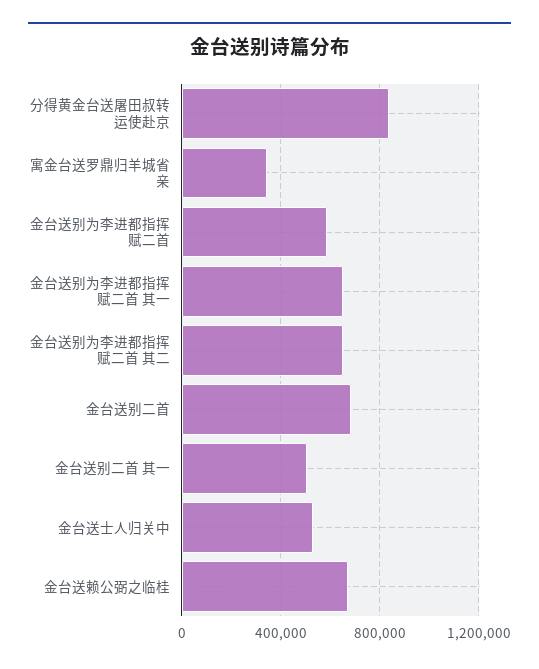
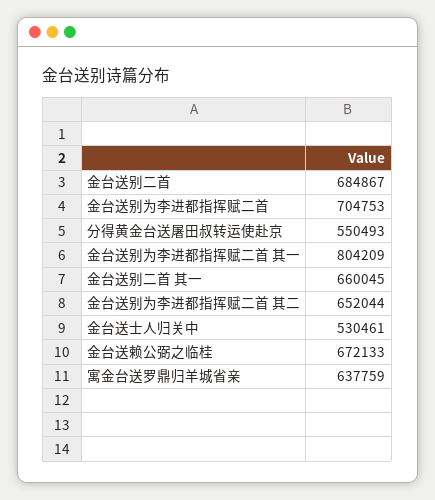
分得黄金台送屠田叔转运使赴京: 850000 -> 550493
寓金台送罗鼎归羊城省亲: 350000 -> 637759
金台送别为李进都指挥赋二首: 600000 -> 704753
金台送别为李进都指挥赋二首 其一: 650000 -> 804209
金台送别二首 其一: 500000 -> 660045

